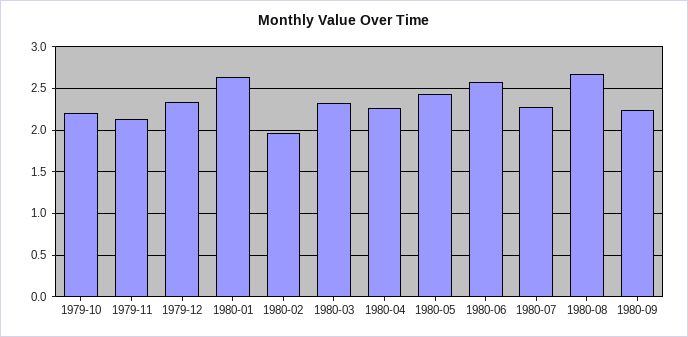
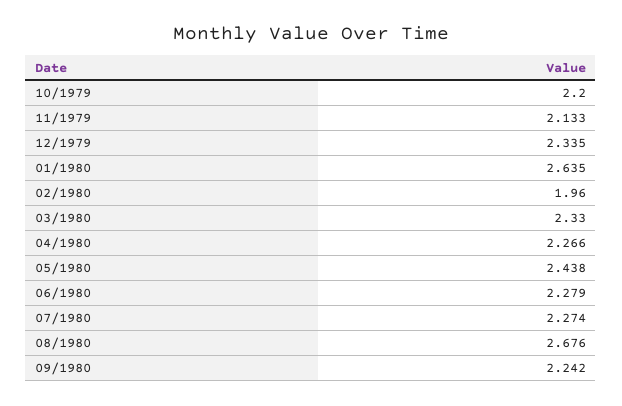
1980-06: 2.6 -> 2.279

